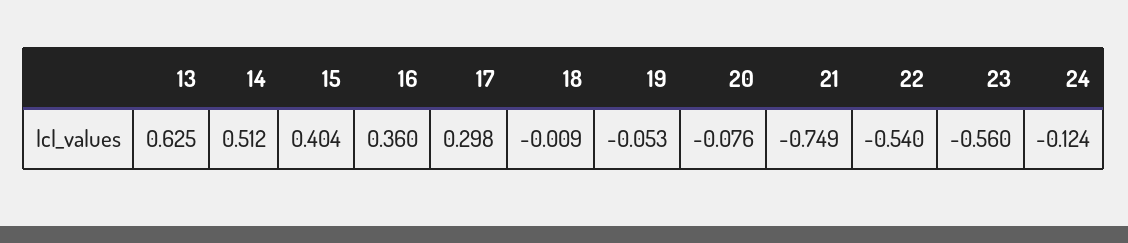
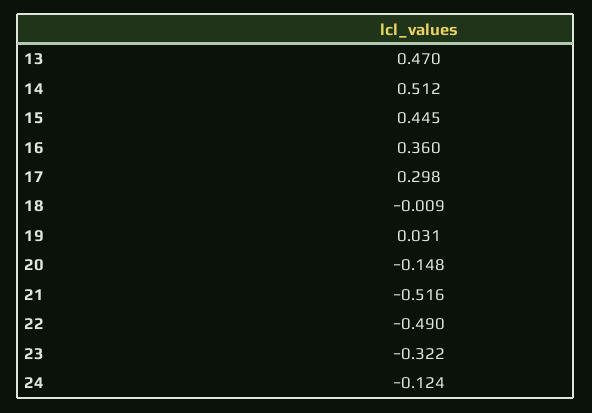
13: 0.625 -> 0.47
15: 0.404 -> 0.445
19: -0.053 -> 0.031
20: -0.076 -> -0.148
21: -0.749 -> -0.516
22: -0.54 -> -0.49
23: -0.56 -> -0.322

